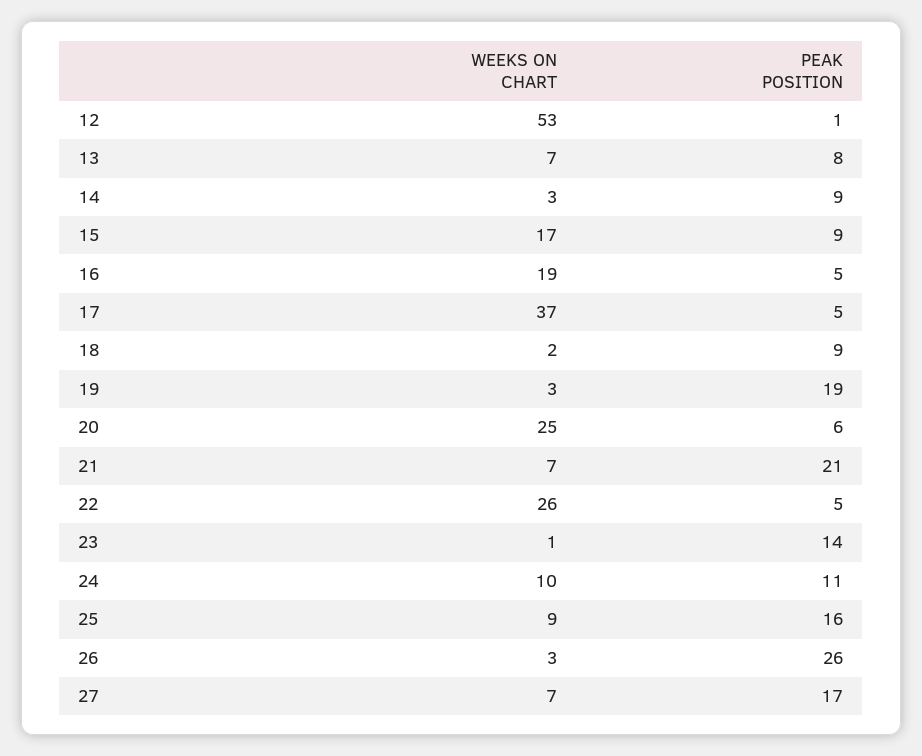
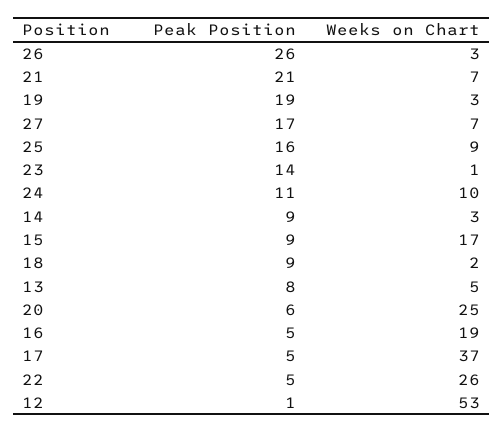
WEEKS ON CHART, 13: 7 -> 5

